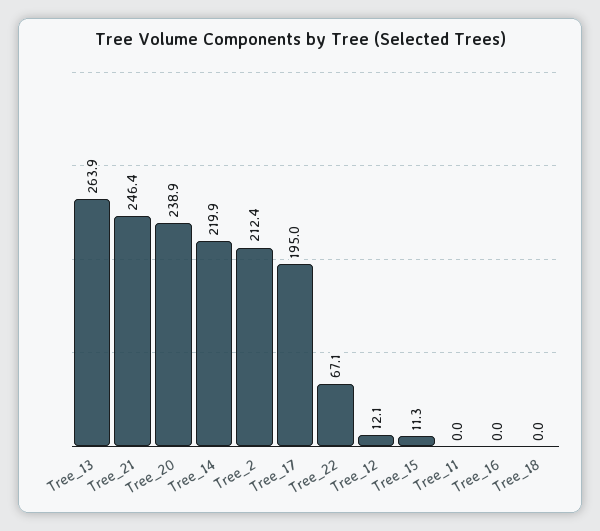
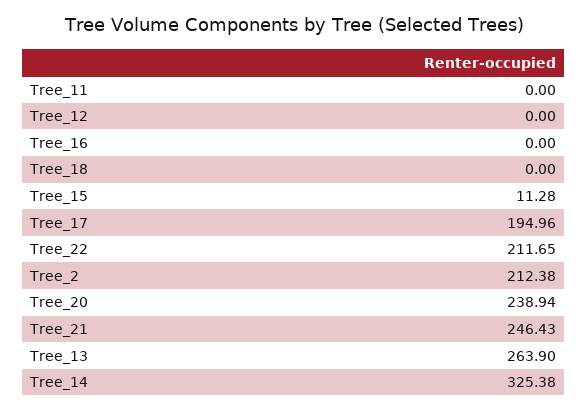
Tree_14: 219.9 -> 325.38
Tree_22: 67.1 -> 211.65
Tree_12: 12.1 -> 0

